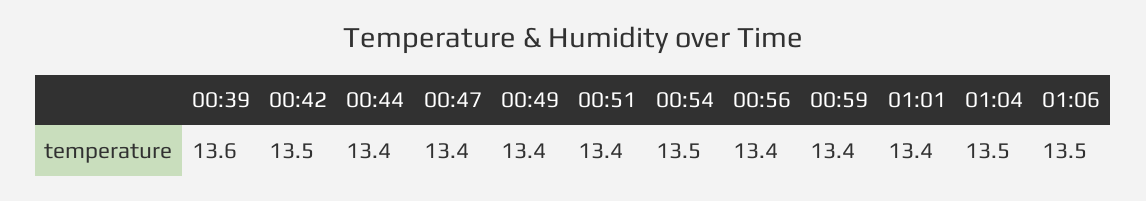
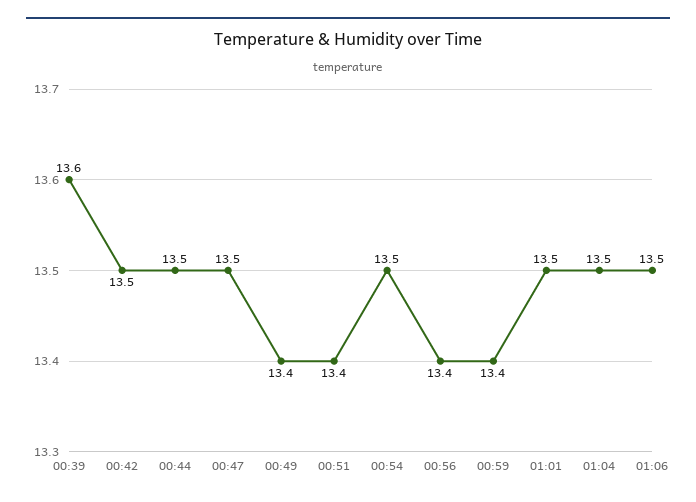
00:44: 13.4 -> 13.5
00:47: 13.4 -> 13.5
01:01: 13.4 -> 13.5

